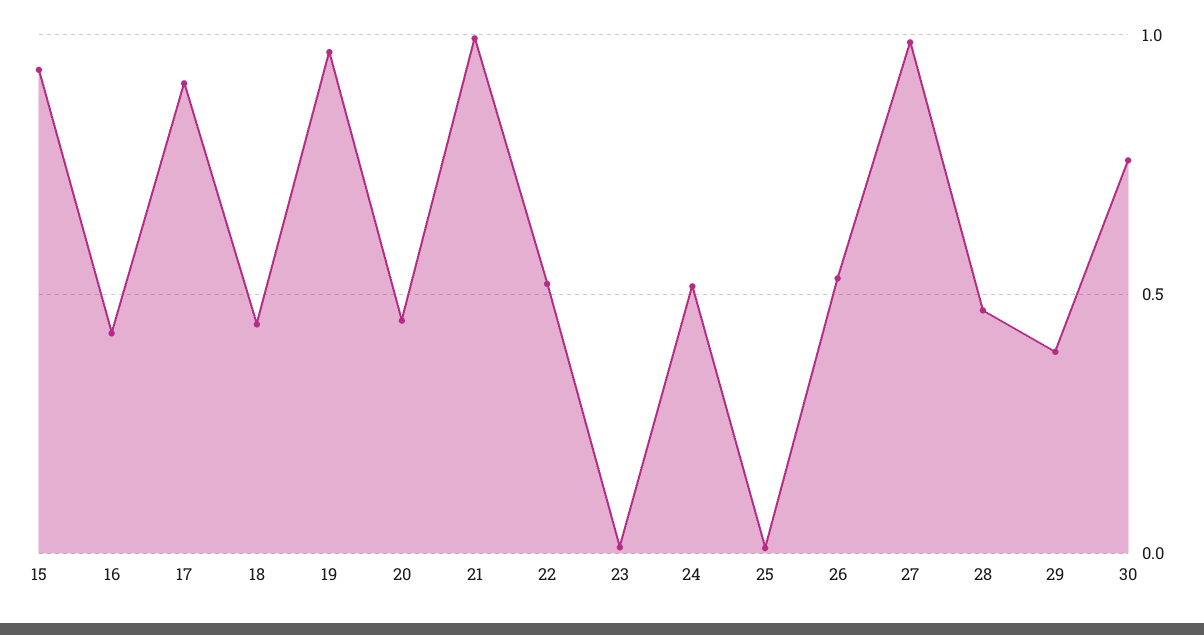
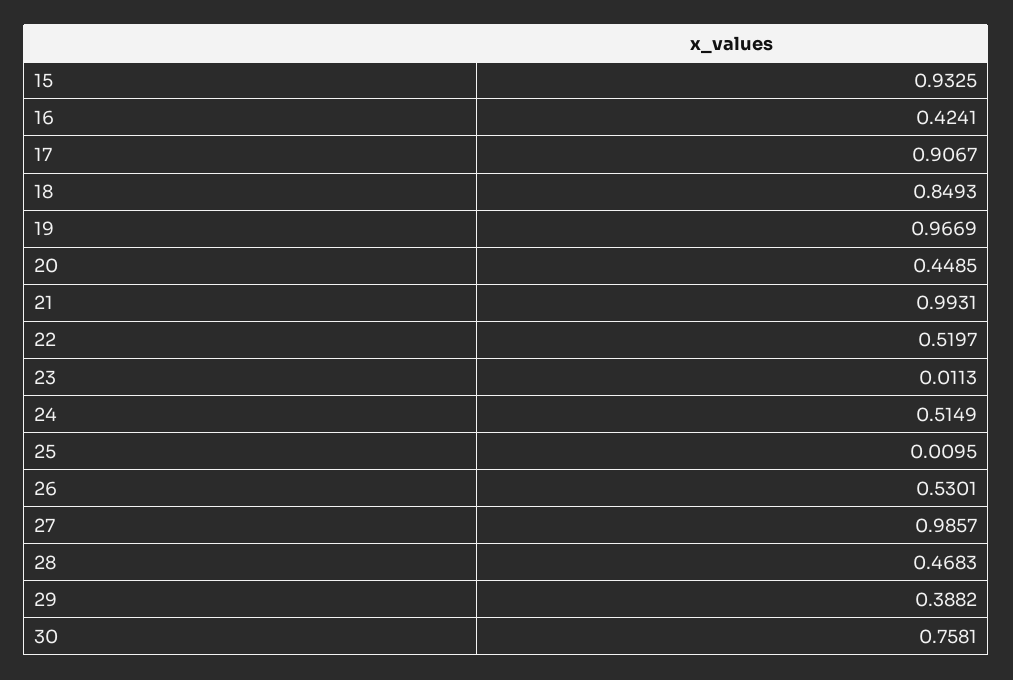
18: 0.45 -> 0.8493

